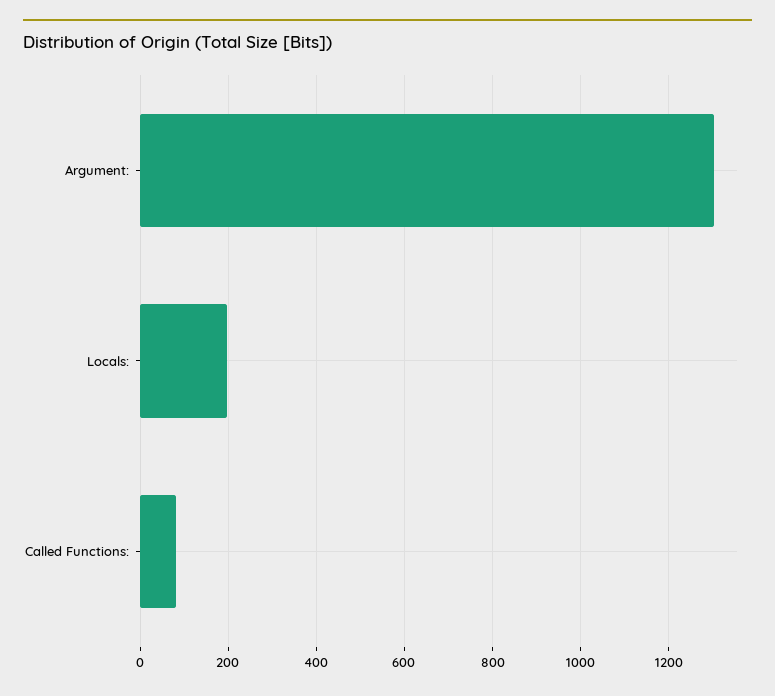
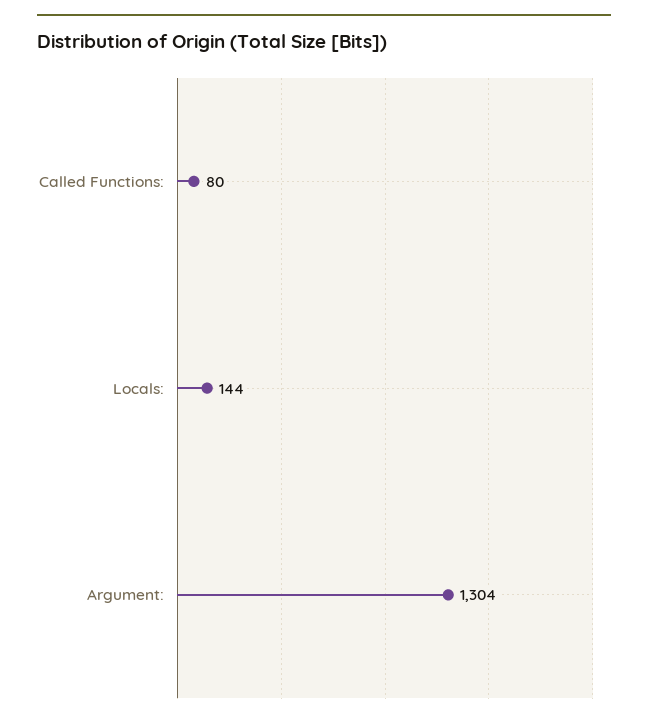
Locals:: 200 -> 144

